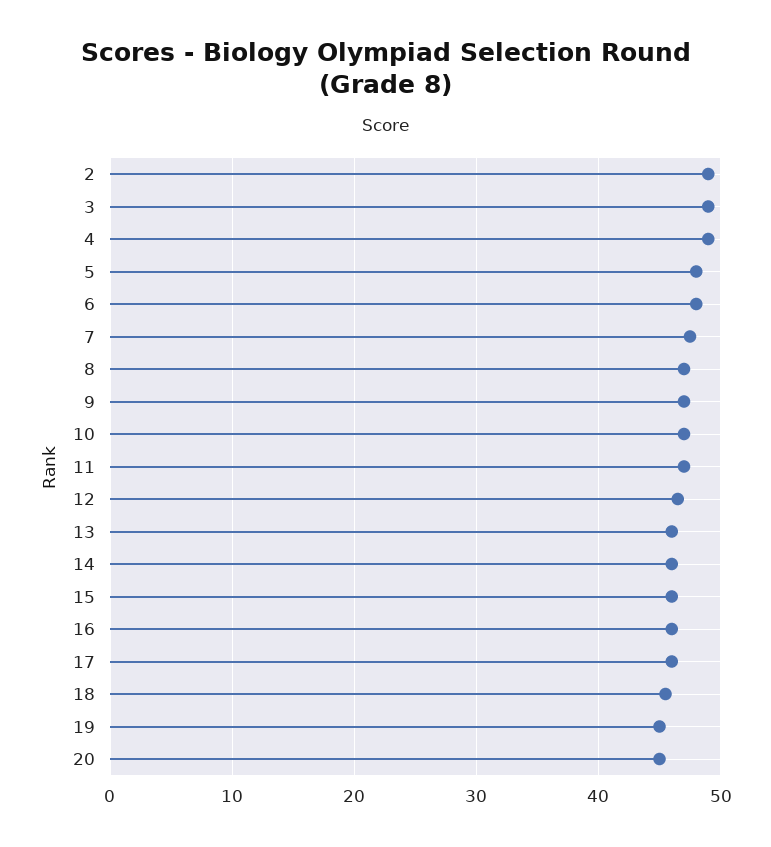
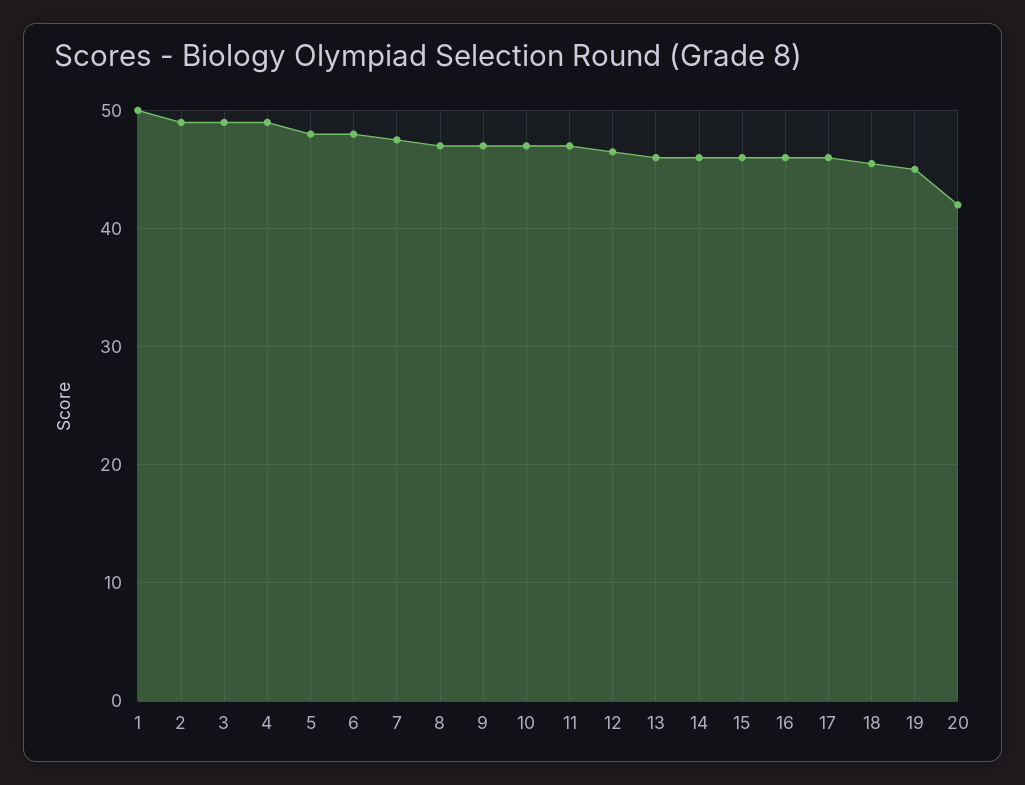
20: 45 -> 42
1: none -> 50

